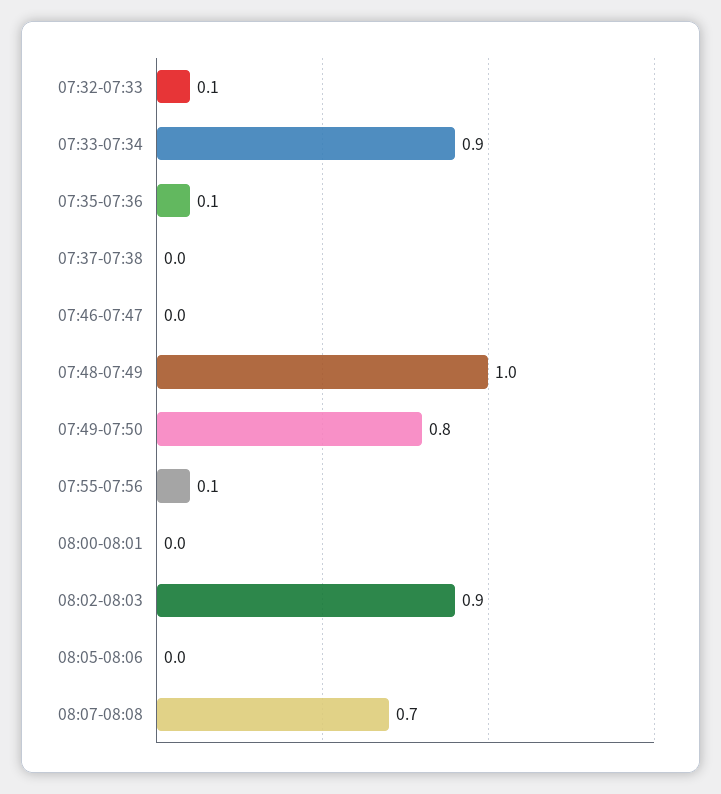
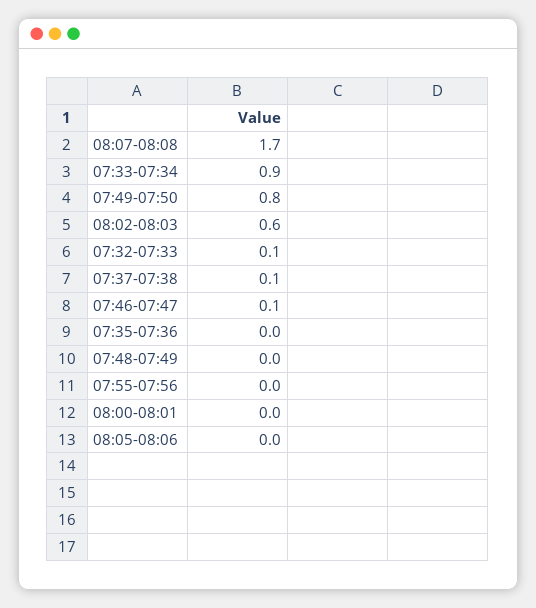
07:35-07:36: 0.1 -> 0
07:37-07:38: 0 -> 0.1
07:46-07:47: 0 -> 0.1
07:48-07:49: 1 -> 0
07:55-07:56: 0.1 -> 0
08:02-08:03: 0.9 -> 0.6
08:07-08:08: 0.7 -> 1.7

